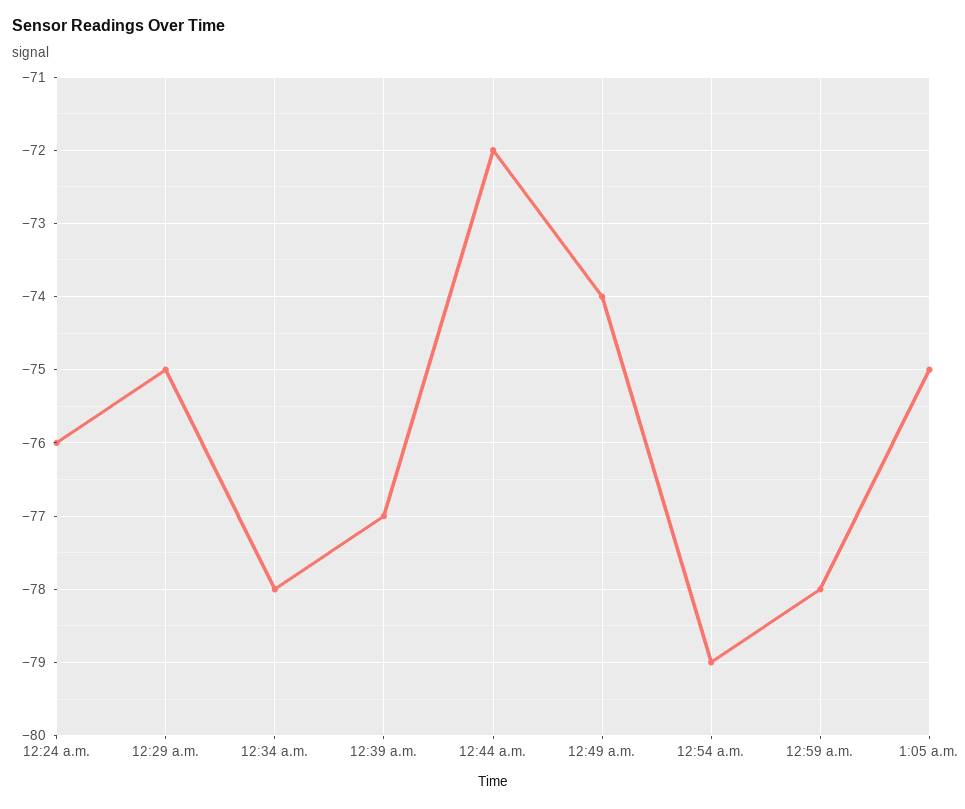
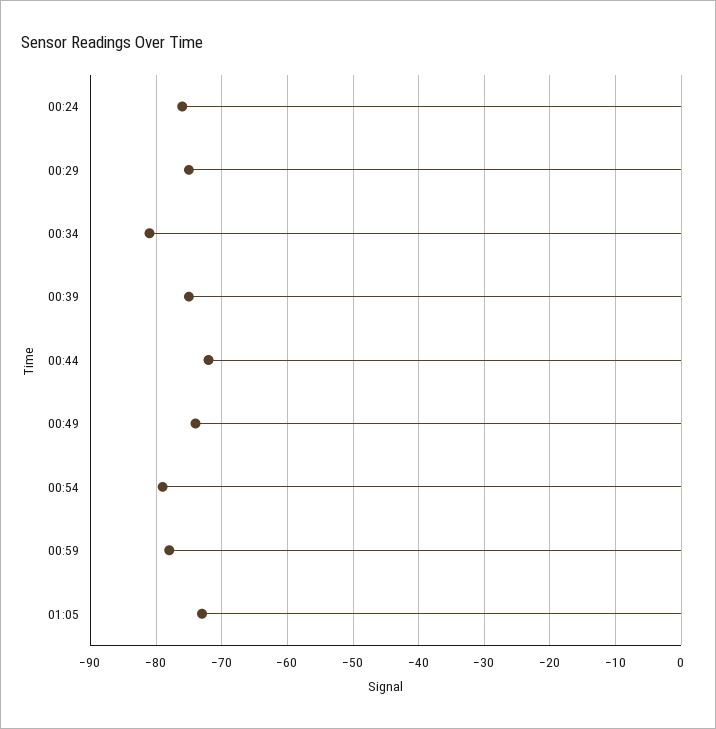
12:34 a.m.: -78 -> -81
12:39 a.m.: -77 -> -75
1:05 a.m.: -75 -> -73

